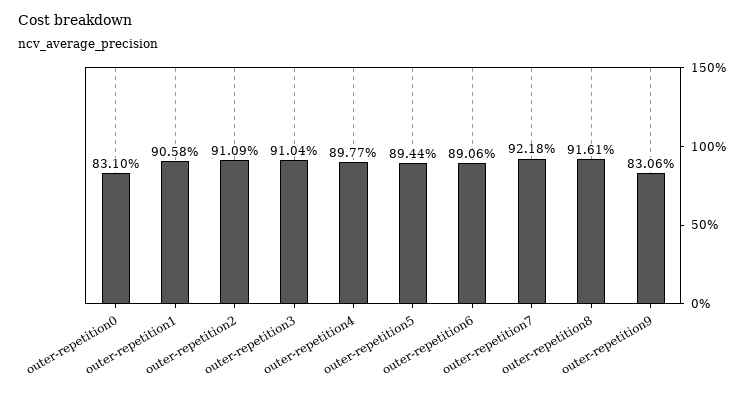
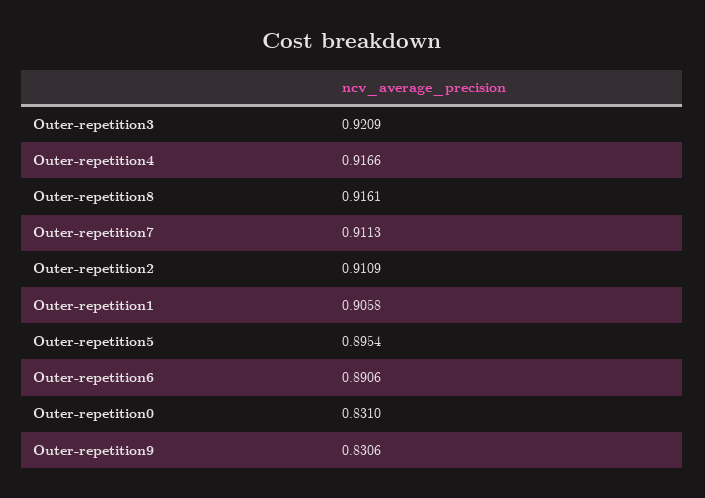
outer-repetition3: 0.9104 -> 0.9209
outer-repetition4: 0.8977 -> 0.9166
outer-repetition5: 0.8944 -> 0.8954
outer-repetition7: 0.9218 -> 0.9113

